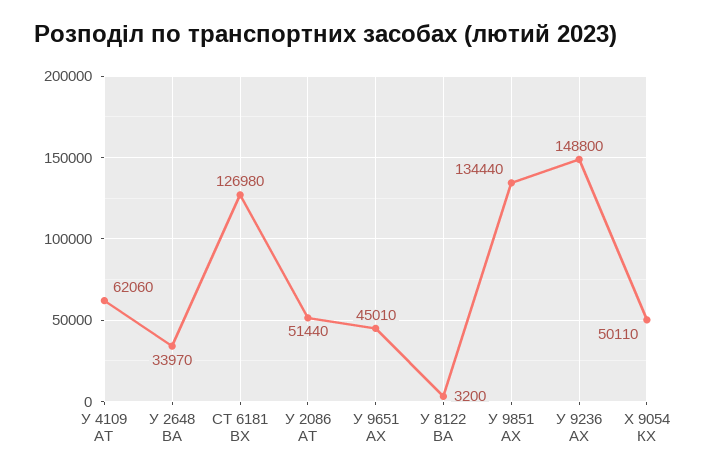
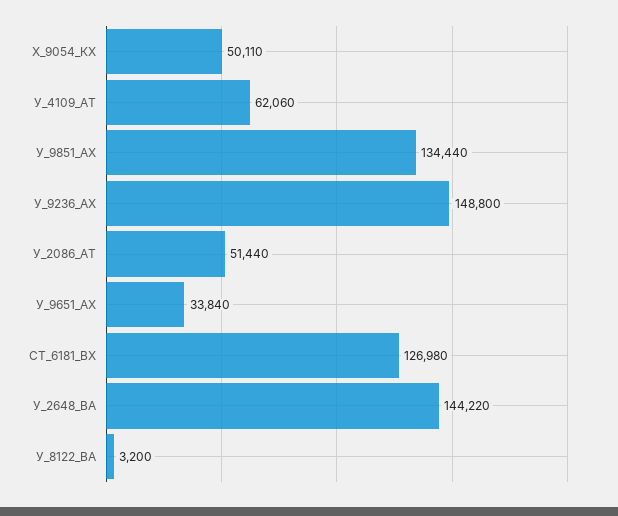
У 2648 ВА: 33970 -> 144220
У 9651 АХ: 45010 -> 33840

